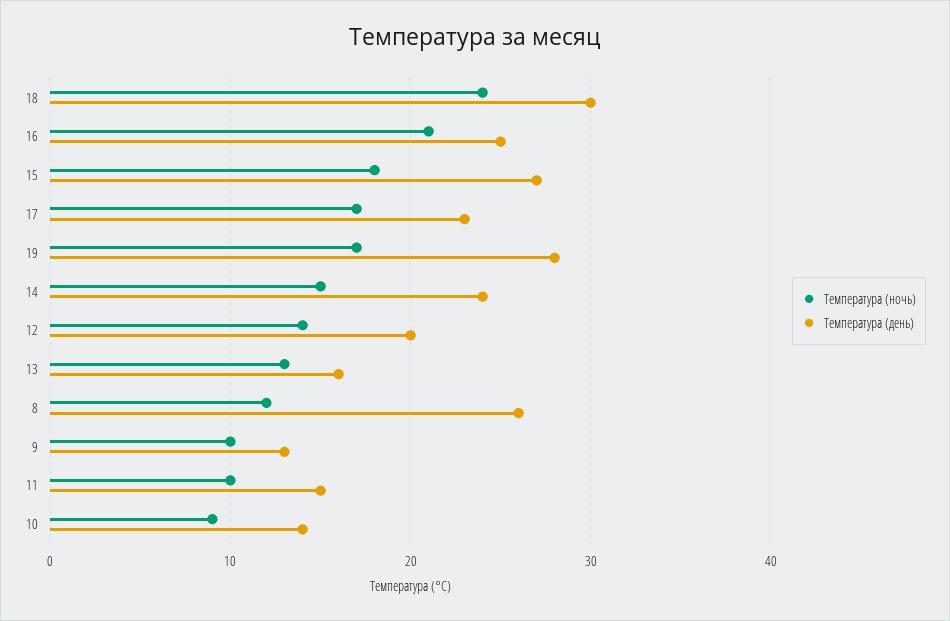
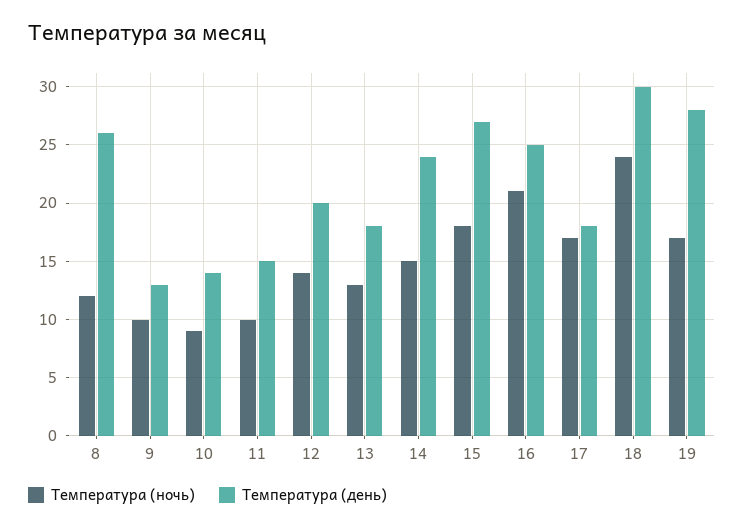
Температура (день), 17: 23 -> 18
Температура (день), 13: 16 -> 18

